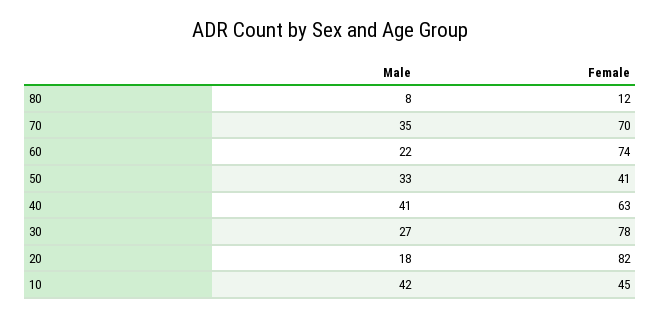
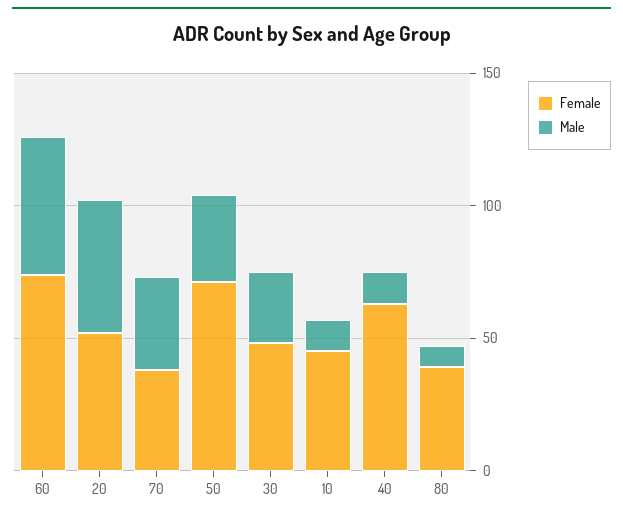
Female, 80: 12 -> 40
Female, 70: 70 -> 40
Male, 60: 22 -> 50
Female, 50: 41 -> 70
Male, 40: 41 -> 10
Female, 30: 78 -> 50
Male, 20: 18 -> 50
Female, 20: 82 -> 50
Male, 10: 42 -> 10

